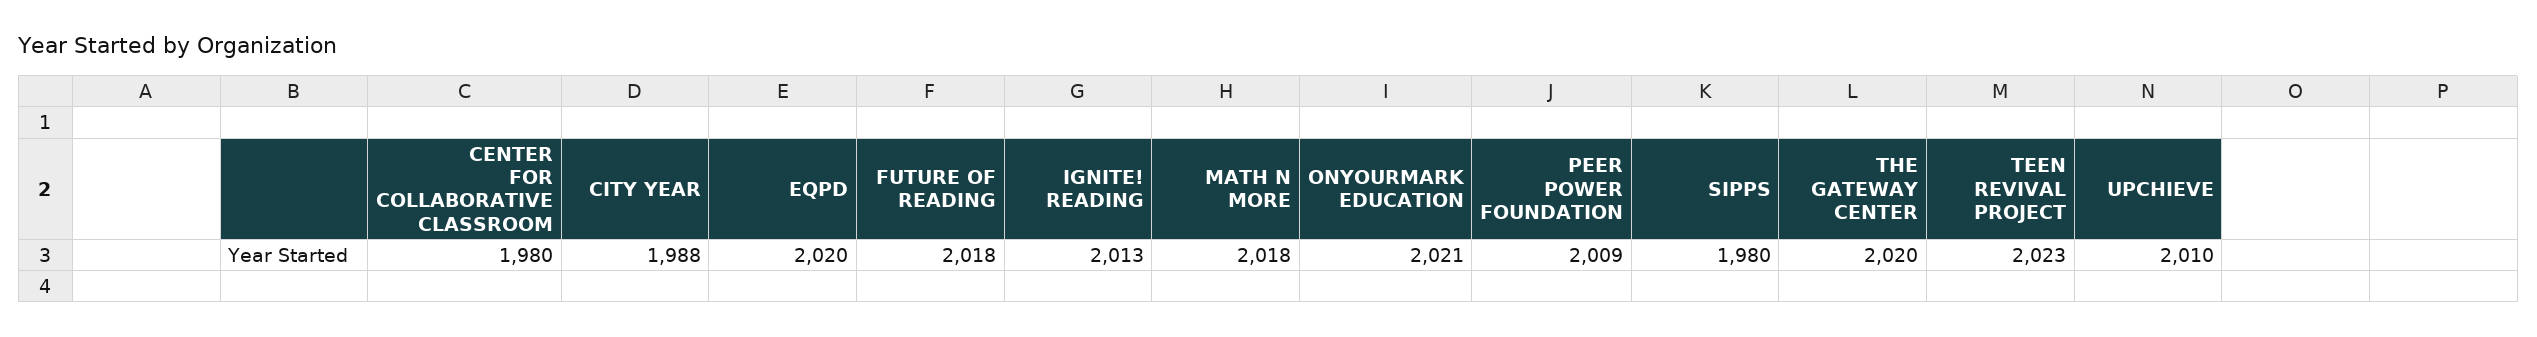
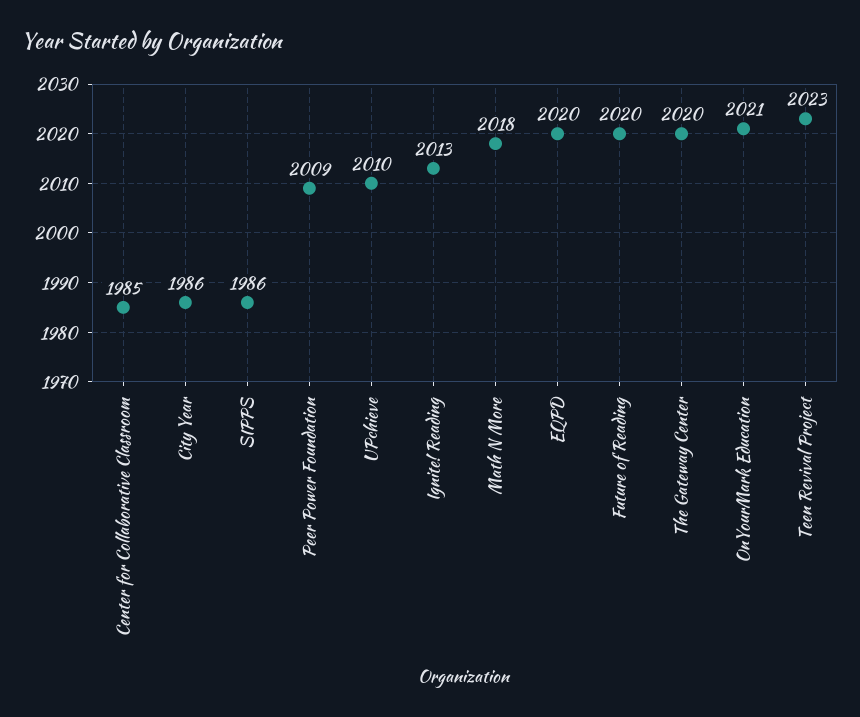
CENTER FOR COLLABORATIVE CLASSROOM: 1980 -> 1985
CITY YEAR: 1988 -> 1986
FUTURE OF READING: 2018 -> 2020
SIPPS: 1980 -> 1986

